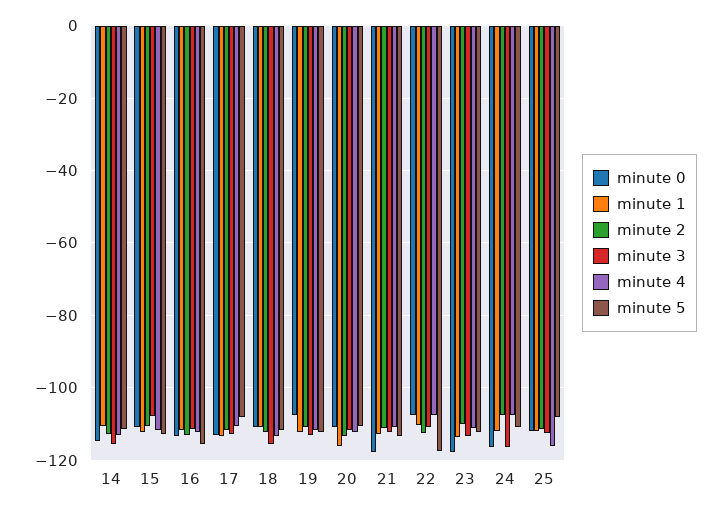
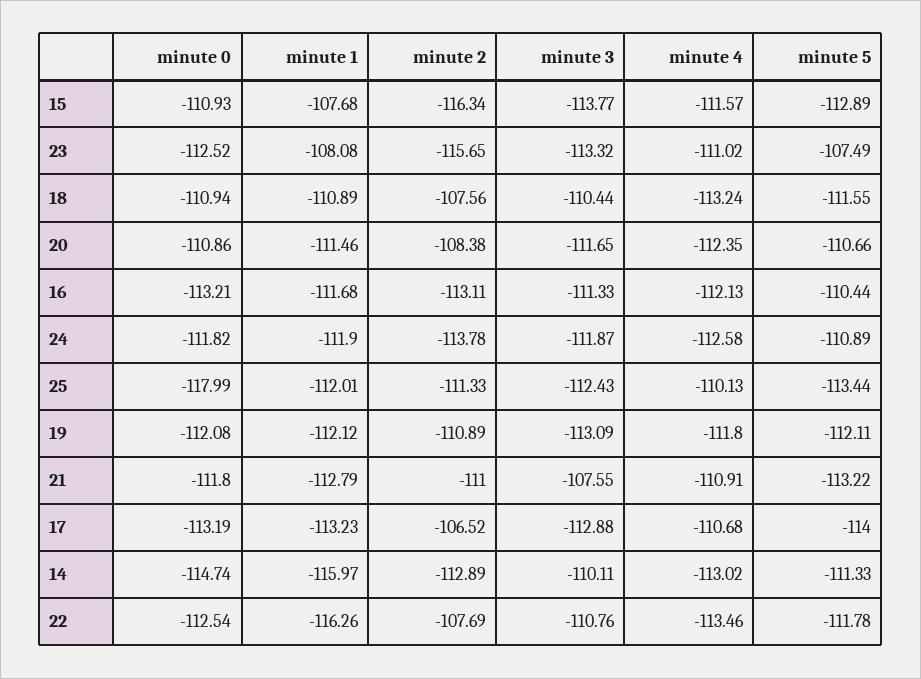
minute 1, 14: -110 -> -115.97
minute 3, 14: -116 -> -110.11
minute 1, 15: -112 -> -107.68
minute 2, 15: -110 -> -116.34
minute 3, 15: -108 -> -113.77
minute 5, 16: -116 -> -110.44
minute 2, 17: -112 -> -106.52
minute 5, 17: -108 -> -114
minute 2, 18: -112 -> -107.56
minute 3, 18: -116 -> -110.44
minute 0, 19: -108 -> -112.08
minute 1, 20: -116 -> -111.46
minute 2, 20: -114 -> -108.38
minute 0, 21: -118 -> -111.8
minute 3, 21: -112 -> -107.55
minute 0, 22: -108 -> -112.54
minute 1, 22: -110 -> -116.26
minute 2, 22: -112 -> -107.69
minute 4, 22: -108 -> -113.46
minute 5, 22: -118 -> -111.78
minute 0, 23: -118 -> -112.52
minute 1, 23: -114 -> -108.08
minute 2, 23: -110 -> -115.65
minute 5, 23: -112 -> -107.49
minute 0, 24: -116 -> -111.82
minute 2, 24: -108 -> -113.78
minute 3, 24: -116 -> -111.87
minute 4, 24: -108 -> -112.58
minute 0, 25: -112 -> -117.99
minute 4, 25: -116 -> -110.13
minute 5, 25: -108 -> -113.44

